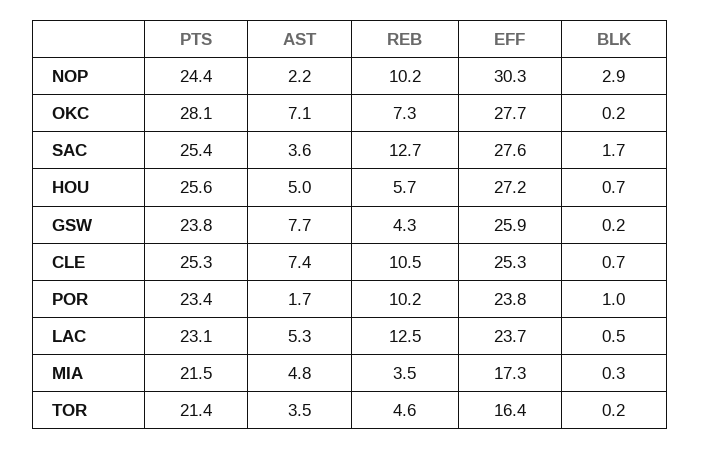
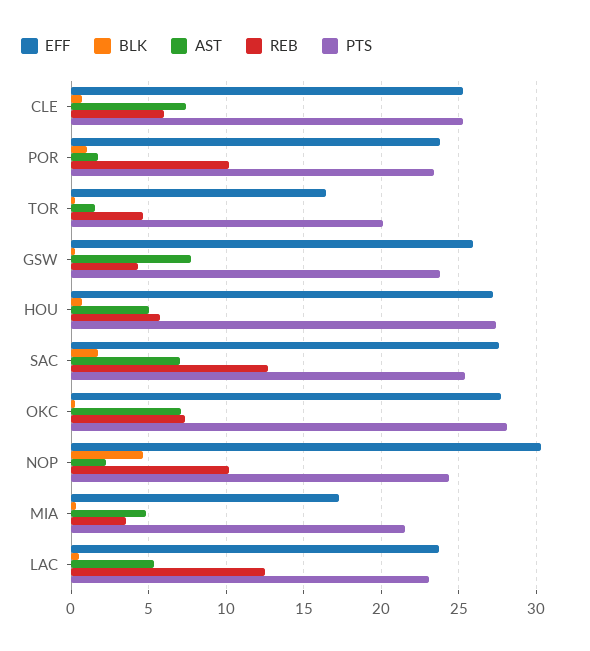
BLK, NOP: 2.9 -> 4.5
AST, SAC: 3.6 -> 7
PTS, HOU: 25.6 -> 27.5
REB, CLE: 10.5 -> 6
PTS, TOR: 21.4 -> 20
AST, TOR: 3.5 -> 1.5

